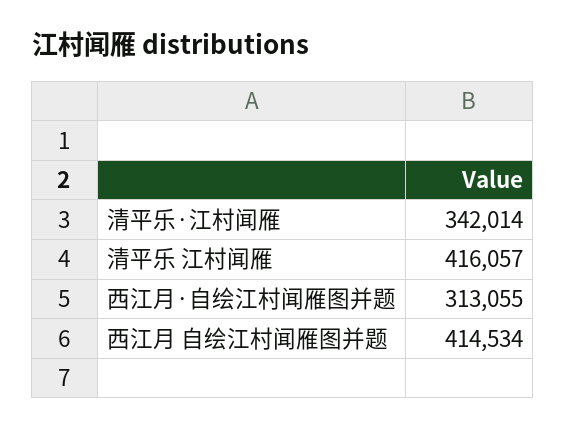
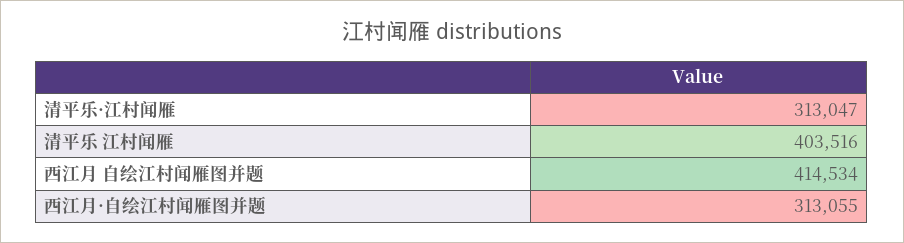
清平乐·江村闻雁: 342014 -> 313047
清平乐 江村闻雁: 416057 -> 403516

